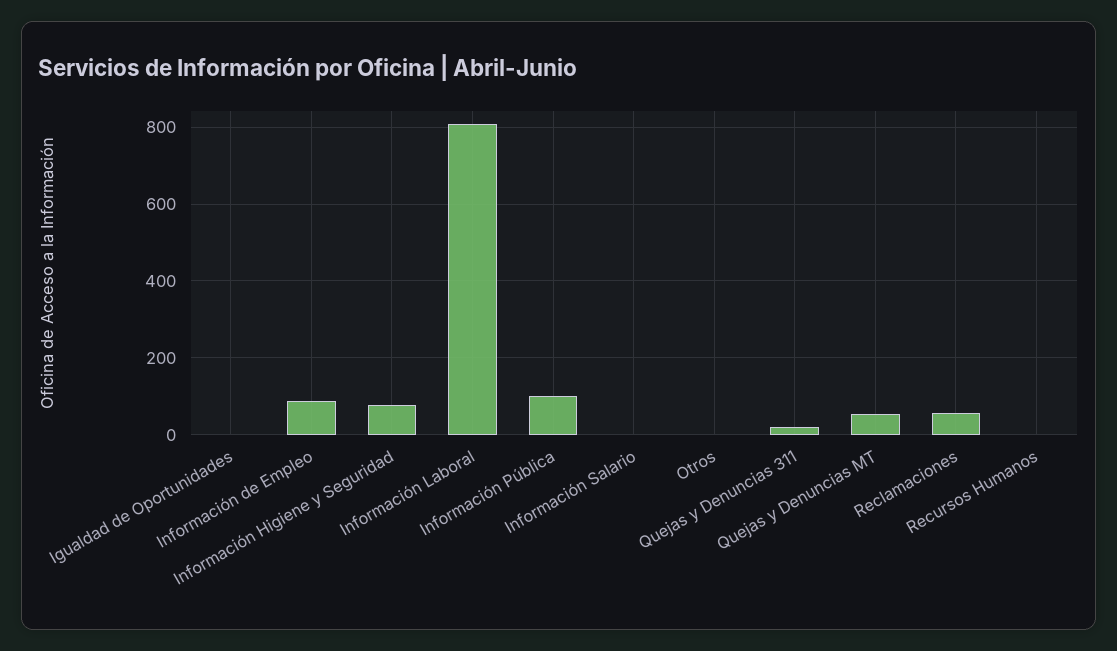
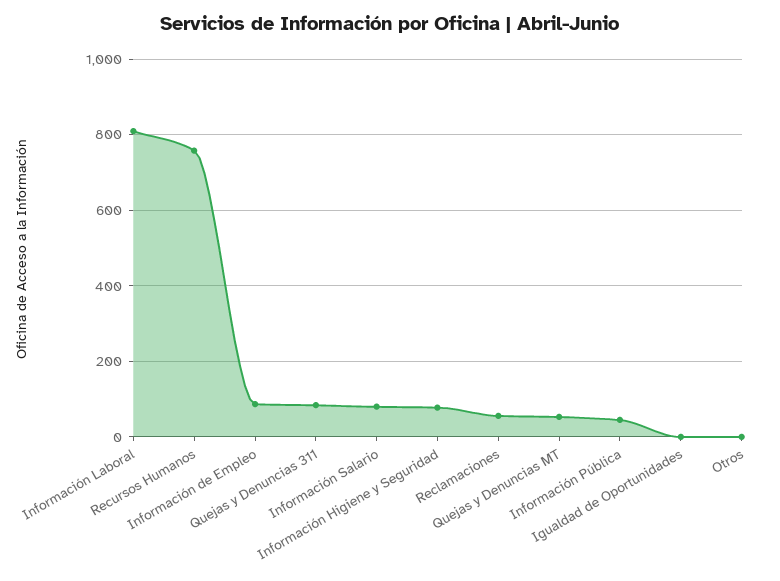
Información Pública: 100 -> 40
Información Salario: 0 -> 80
Quejas y Denuncias 311: 20 -> 80
Recursos Humanos: 0 -> 760

